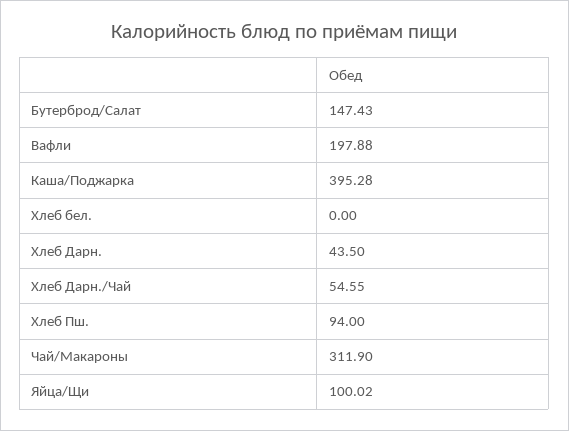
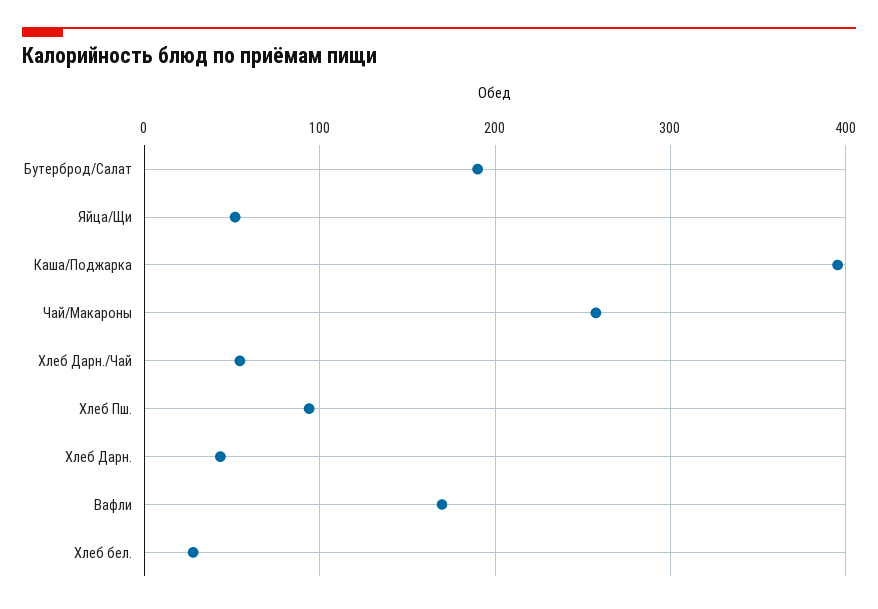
Бутерброд/Салат: 147.43 -> 190
Вафли: 197.88 -> 170
Хлеб бел.: 0 -> 30
Чай/Макароны: 311.9 -> 260
Яйца/Щи: 100.02 -> 50

